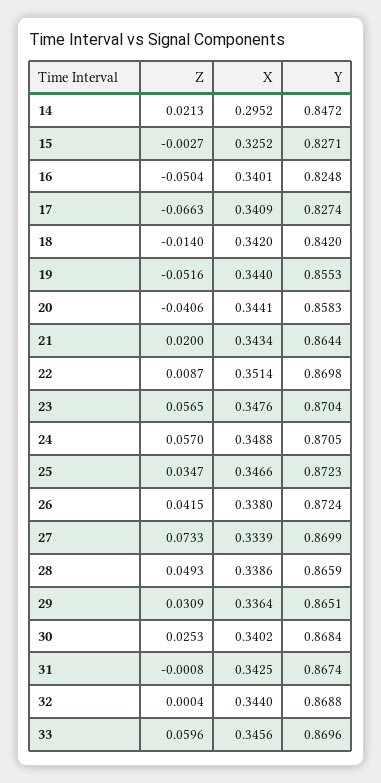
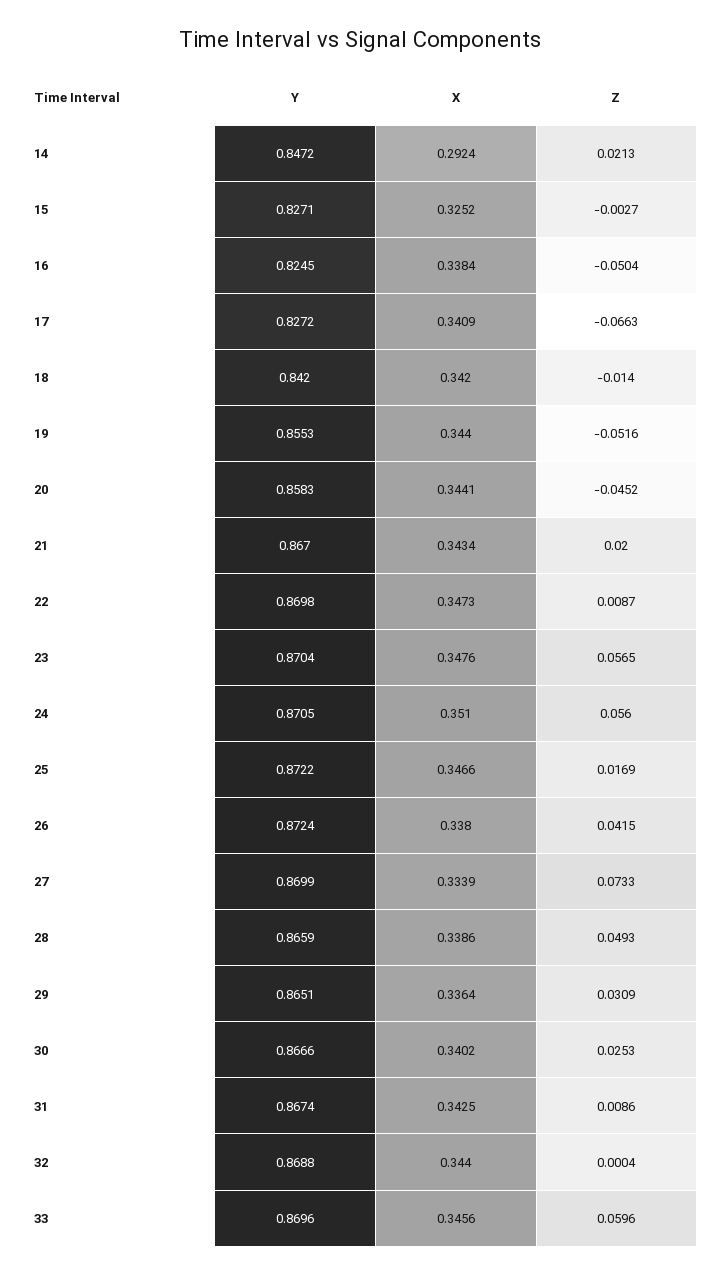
X, 14: 0.2952 -> 0.2924
X, 16: 0.3401 -> 0.3384
Y, 16: 0.8248 -> 0.8245
Y, 17: 0.8274 -> 0.8272
Z, 20: -0.0406 -> -0.0452
Y, 21: 0.8644 -> 0.867
X, 22: 0.3514 -> 0.3473
Z, 24: 0.057 -> 0.056
X, 24: 0.3488 -> 0.351
Z, 25: 0.0347 -> 0.0169
Y, 25: 0.8723 -> 0.8722
Y, 30: 0.8684 -> 0.8666
Z, 31: -0.0008 -> 0.0086

